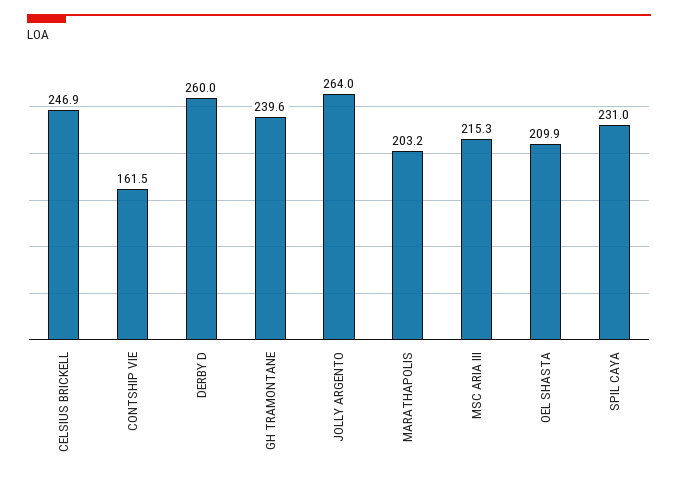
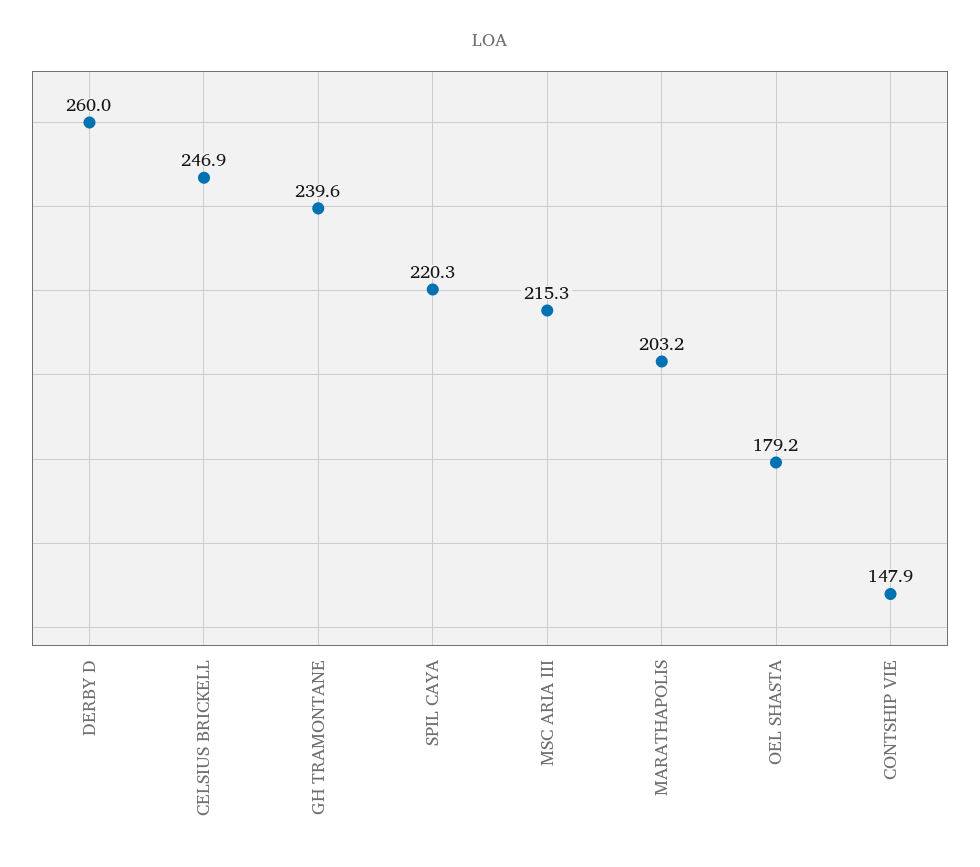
CONTSHIP VIE: 161.5 -> 147.9
JOLLY ARGENTO: 264 -> none
OEL SHASTA: 209.9 -> 179.2
SPIL CAYA: 231 -> 220.3

